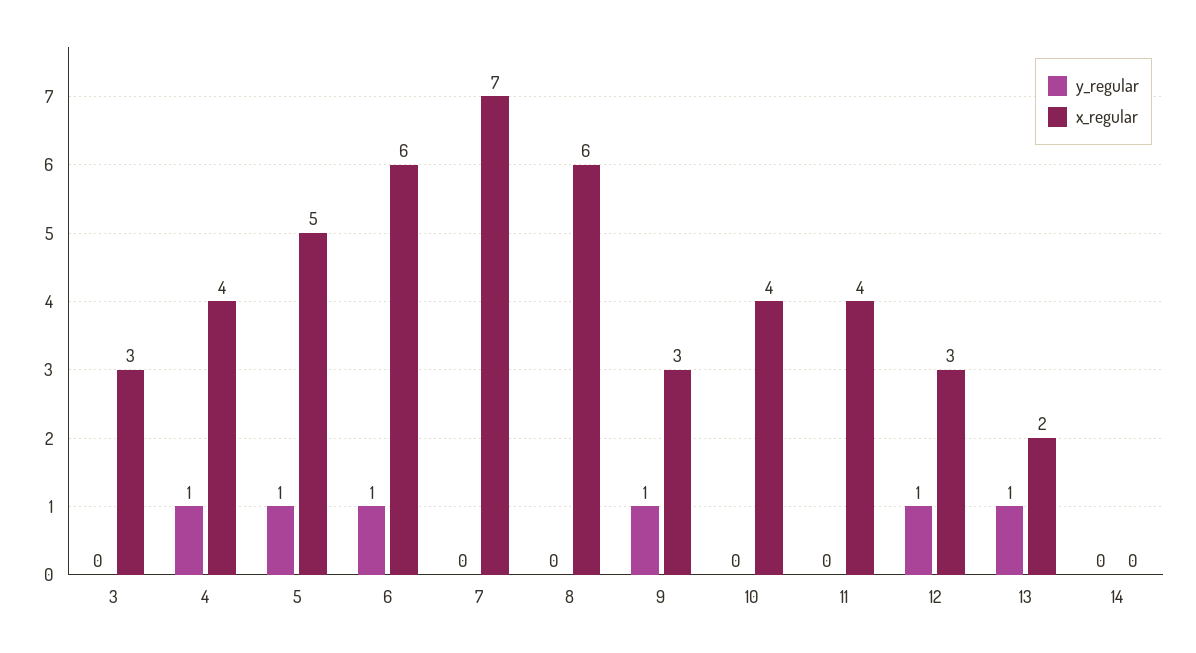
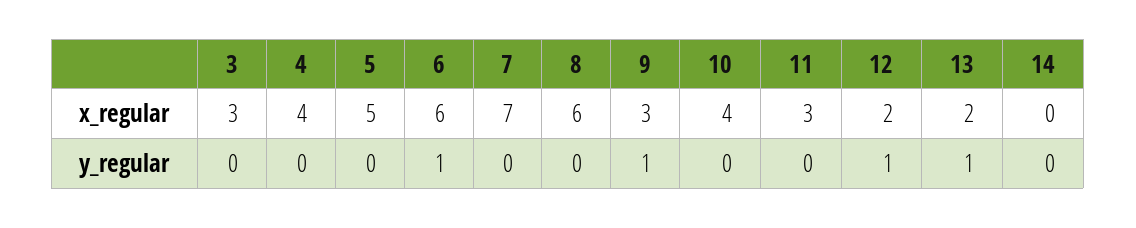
y_regular, 4: 1 -> 0
y_regular, 5: 1 -> 0
x_regular, 11: 4 -> 3
x_regular, 12: 3 -> 2

